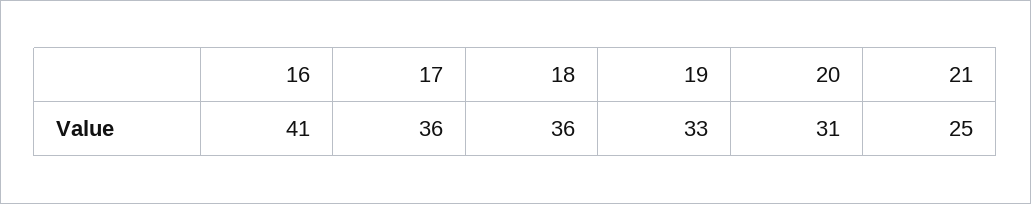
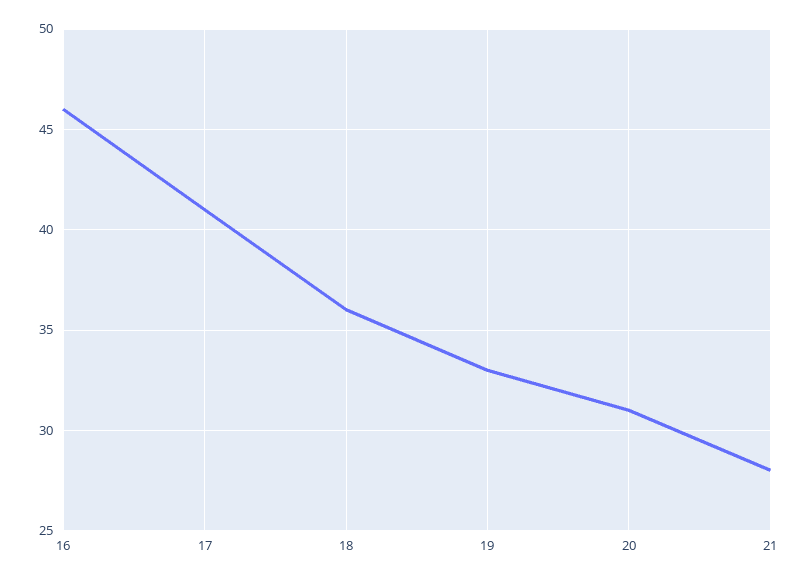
16: 41 -> 46
17: 36 -> 41
21: 25 -> 28

